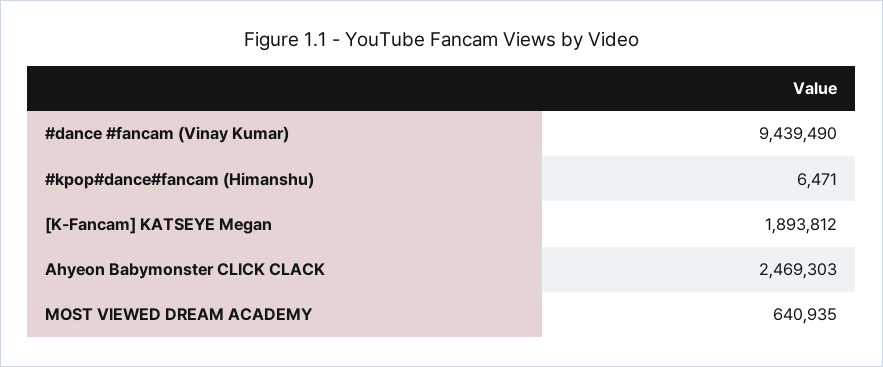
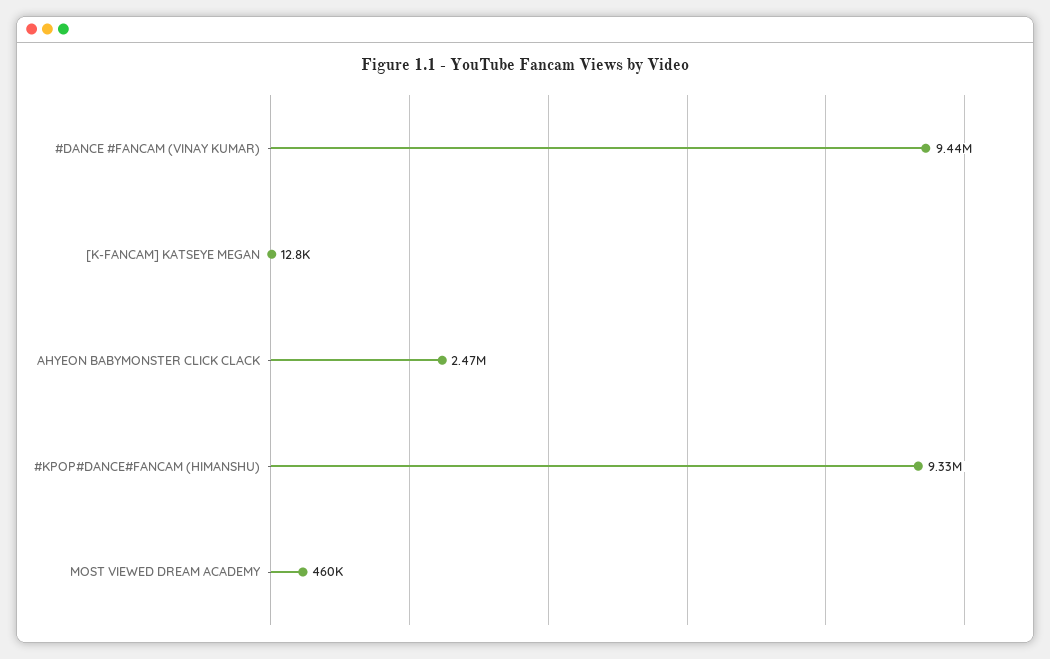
#kpop#dance#fancam (Himanshu): 6471 -> 9330000
[K-Fancam] KATSEYE Megan: 1893812 -> 12800
MOST VIEWED DREAM ACADEMY: 640935 -> 460000

